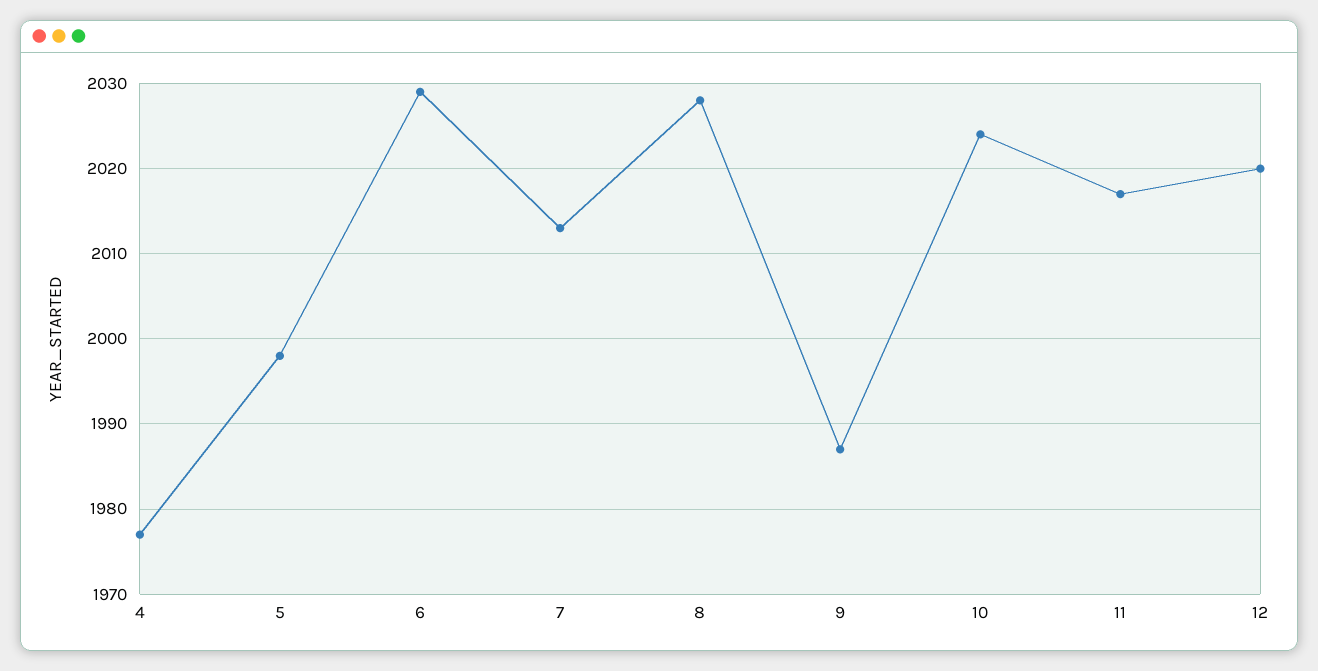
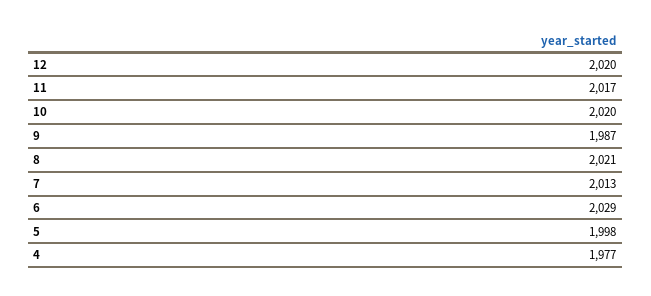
8: 2028 -> 2021
10: 2024 -> 2020

